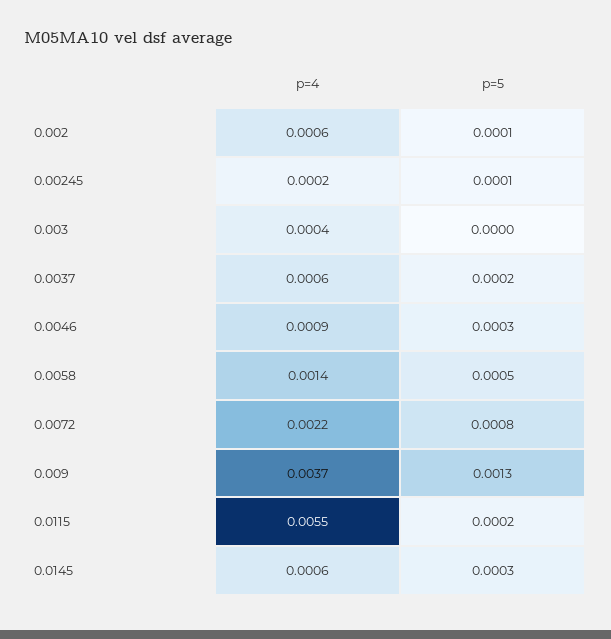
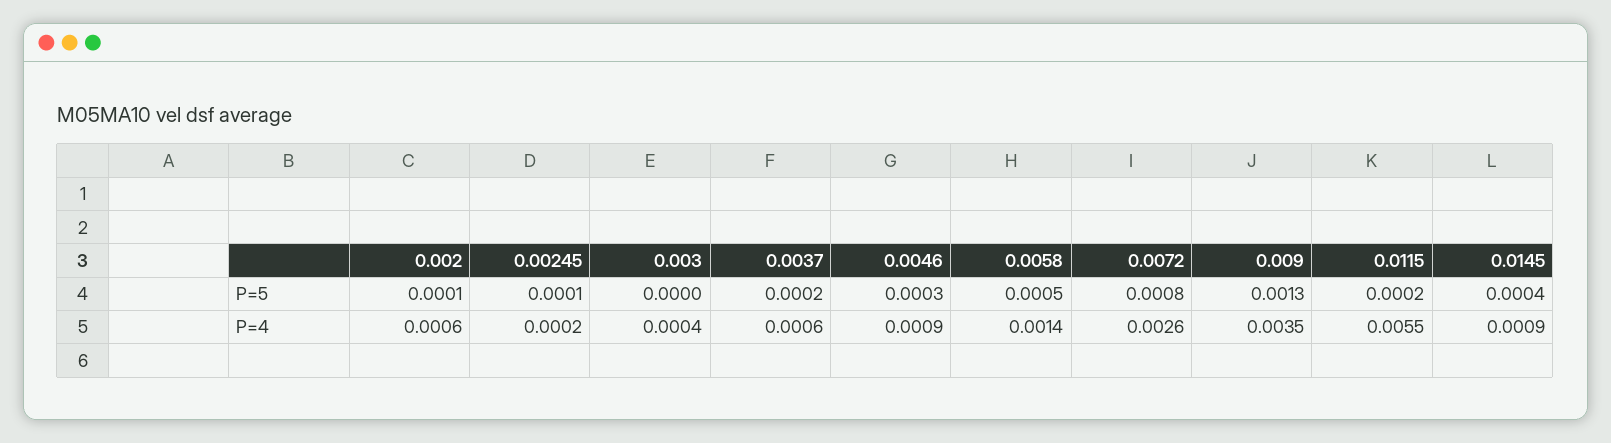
p=4, 0.0072: 0.0022 -> 0.0026
p=4, 0.009: 0.0037 -> 0.0035
p=4, 0.0145: 0.0006 -> 0.0009
p=5, 0.0145: 0.0003 -> 0.0004

